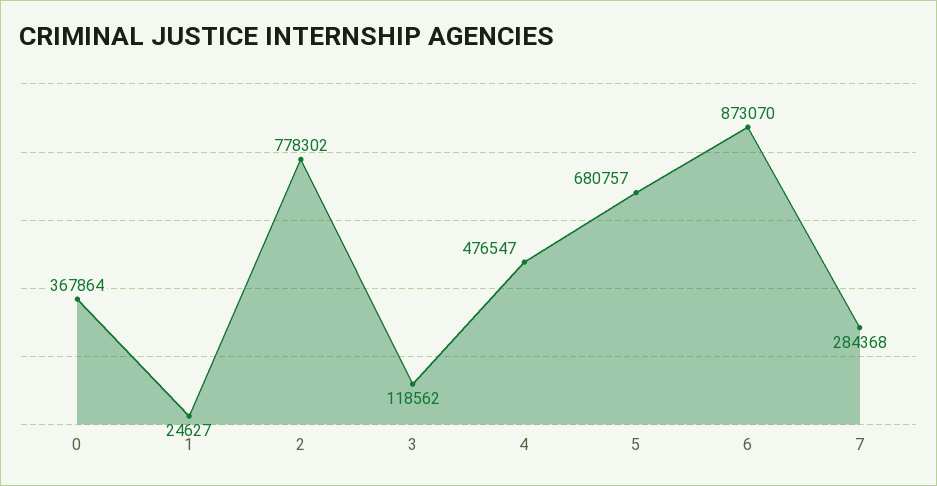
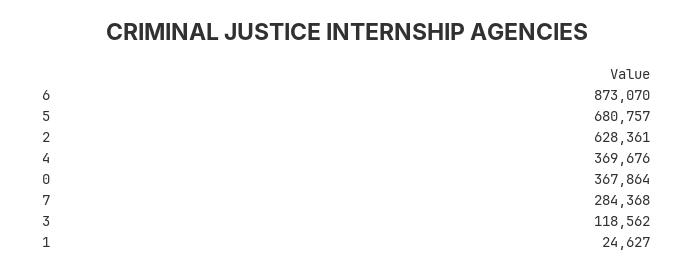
2: 778302 -> 628361
4: 476547 -> 369676

